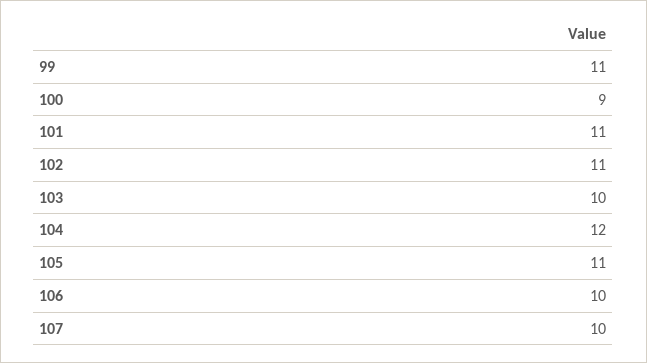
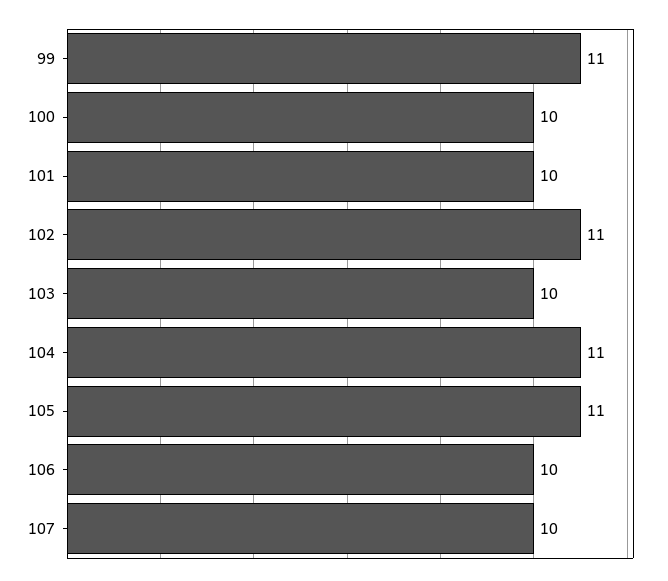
100: 9 -> 10
101: 11 -> 10
104: 12 -> 11

